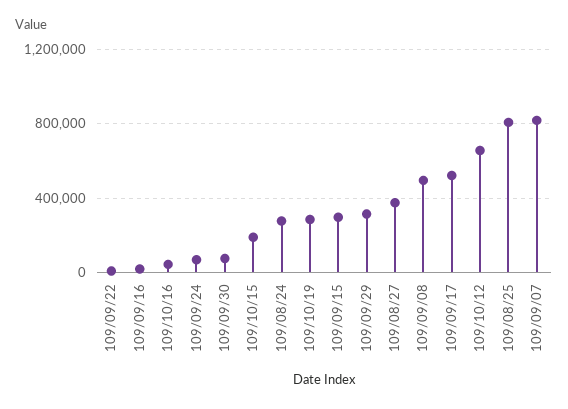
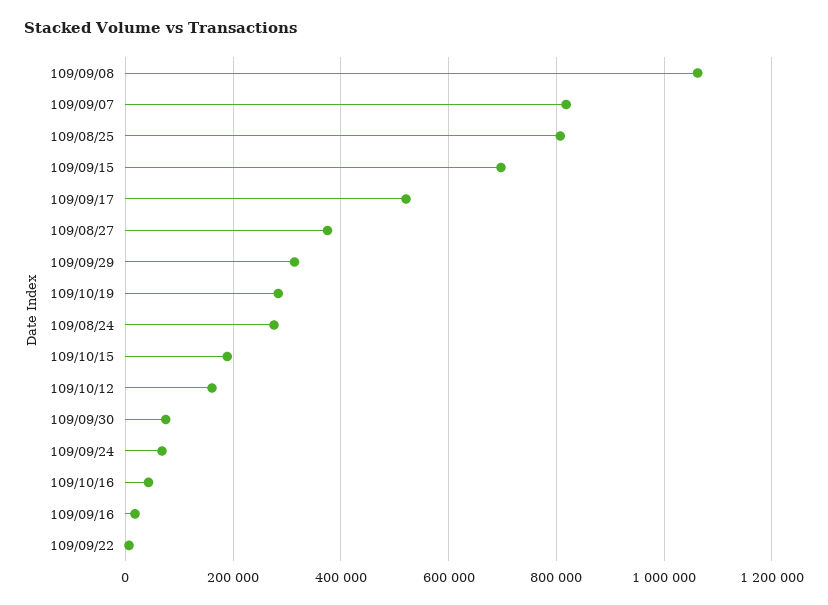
109/09/15: 300000 -> 700000
109/09/08: 500000 -> 1060000
109/10/12: 650000 -> 160000

